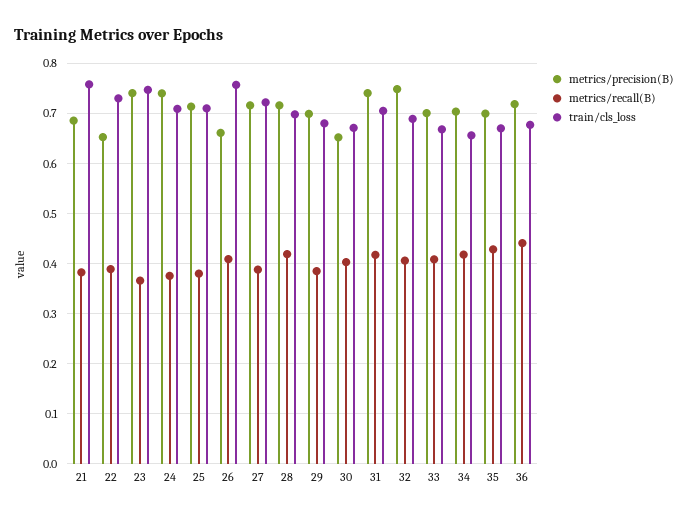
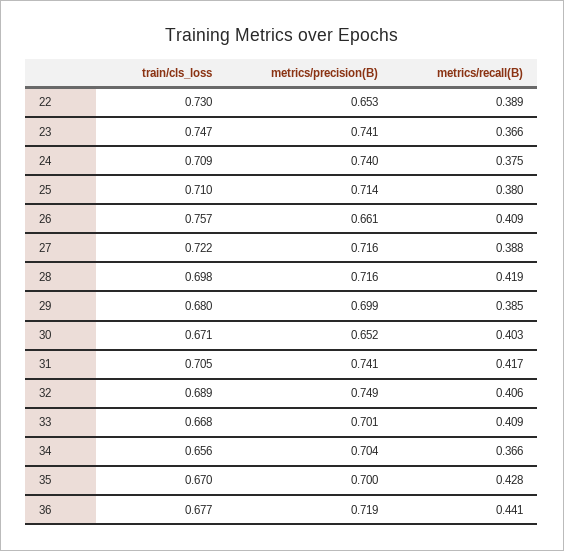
metrics/precision(B), 21: 0.68 -> none
metrics/recall(B), 21: 0.38 -> none
train/cls_loss, 21: 0.76 -> none
metrics/recall(B), 34: 0.42 -> 0.366

